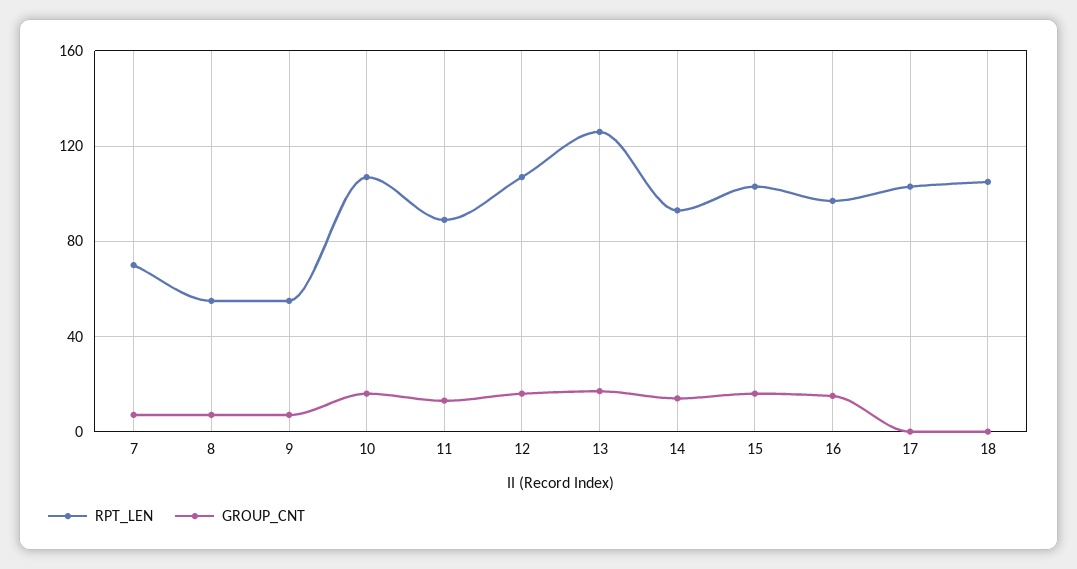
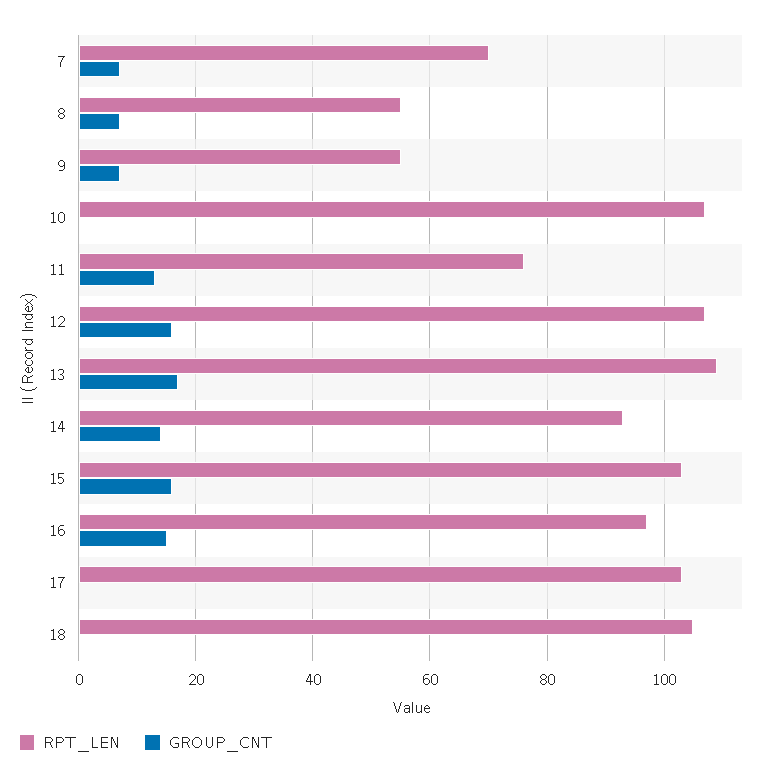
GROUP_CNT, 10: 15 -> 0
RPT_LEN, 11: 90 -> 75
RPT_LEN, 13: 125 -> 110

